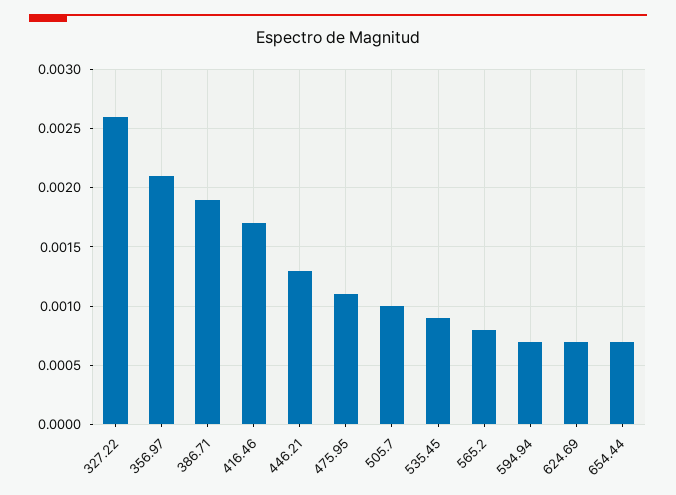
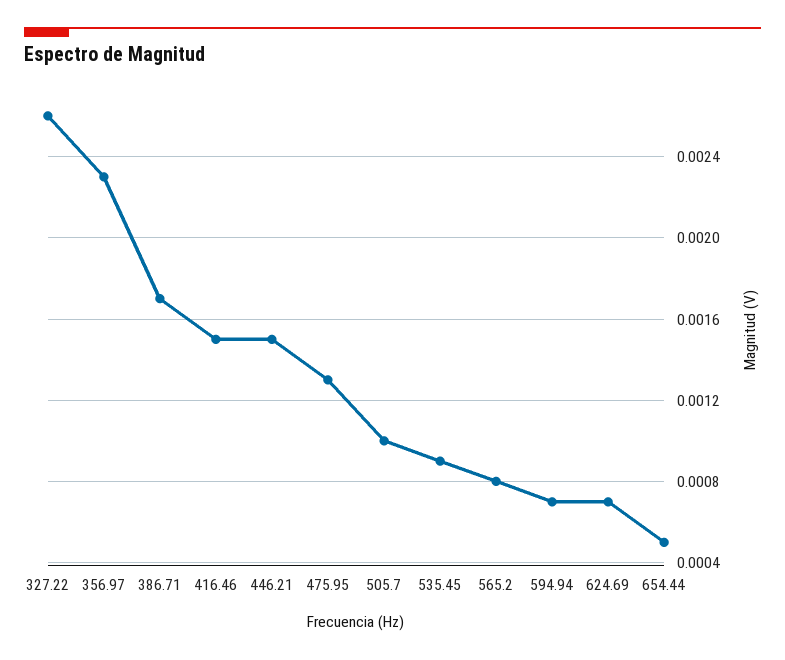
356.97: 0.0021 -> 0.0023
386.71: 0.0019 -> 0.0017
416.46: 0.0017 -> 0.0015
446.21: 0.0013 -> 0.0015
475.95: 0.0011 -> 0.0013
654.44: 0.0007 -> 0.0005

